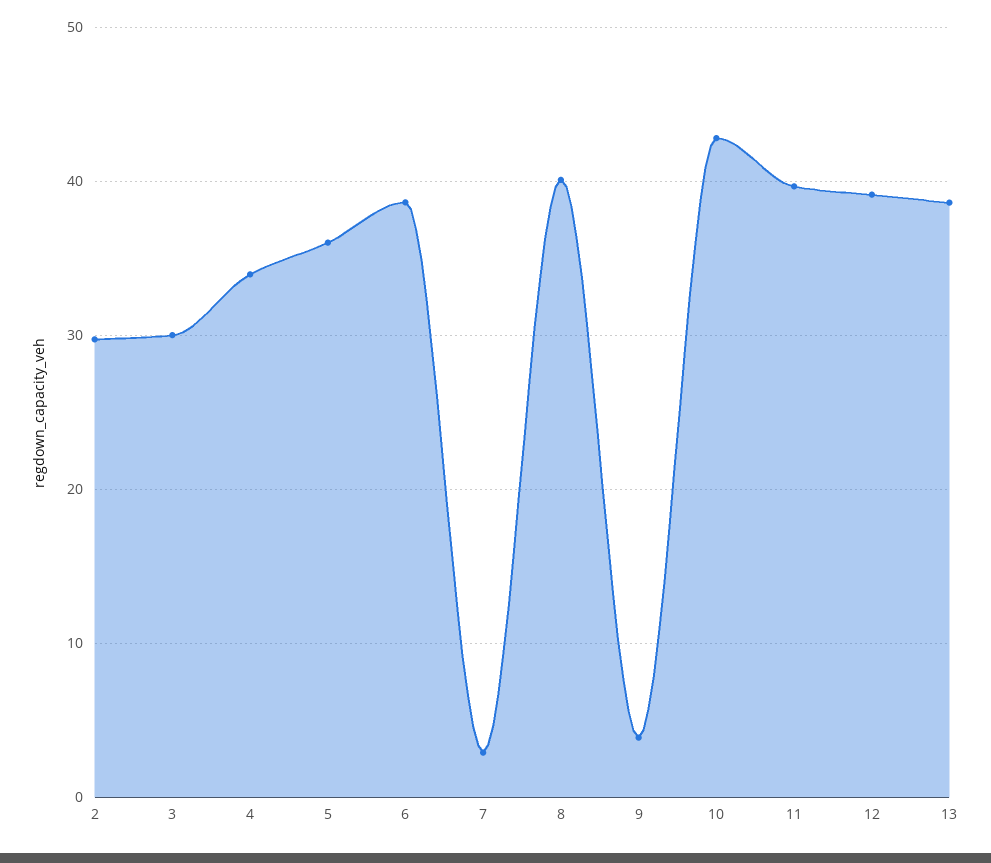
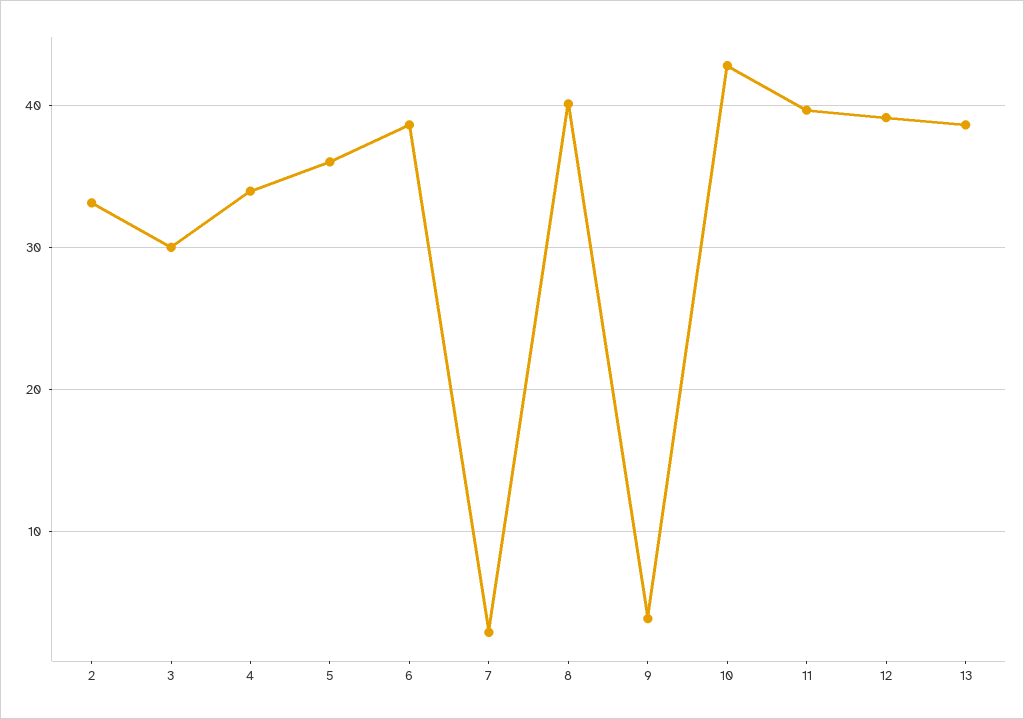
2: 30 -> 33

